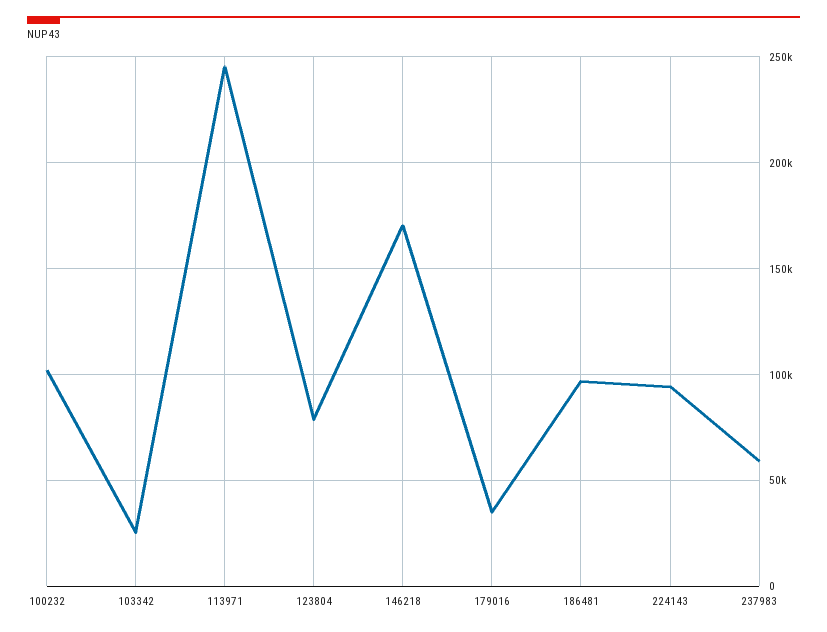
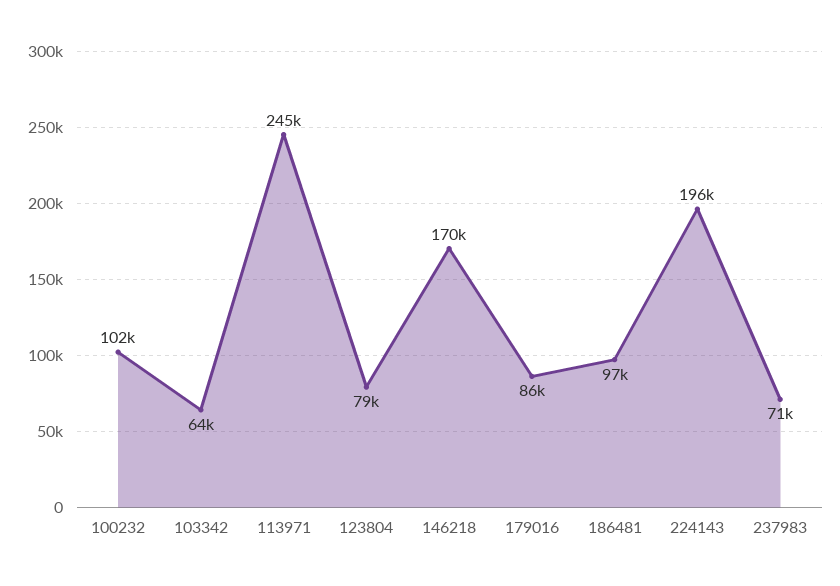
103342: 25000 -> 64000
179016: 35000 -> 86000
224143: 95000 -> 196000
237983: 60000 -> 71000

